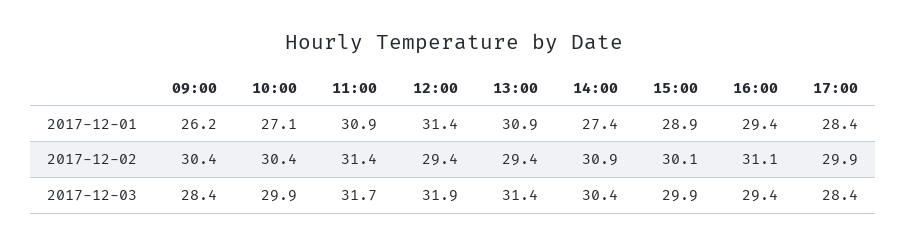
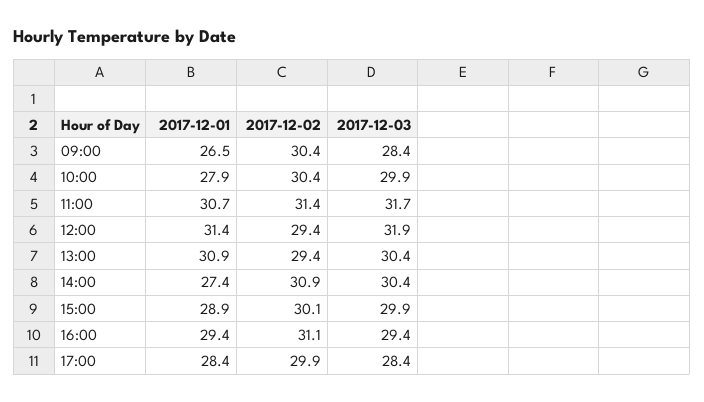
09:00, 2017-12-01: 26.2 -> 26.5
10:00, 2017-12-01: 27.1 -> 27.9
11:00, 2017-12-01: 30.9 -> 30.7
13:00, 2017-12-03: 31.4 -> 30.4

